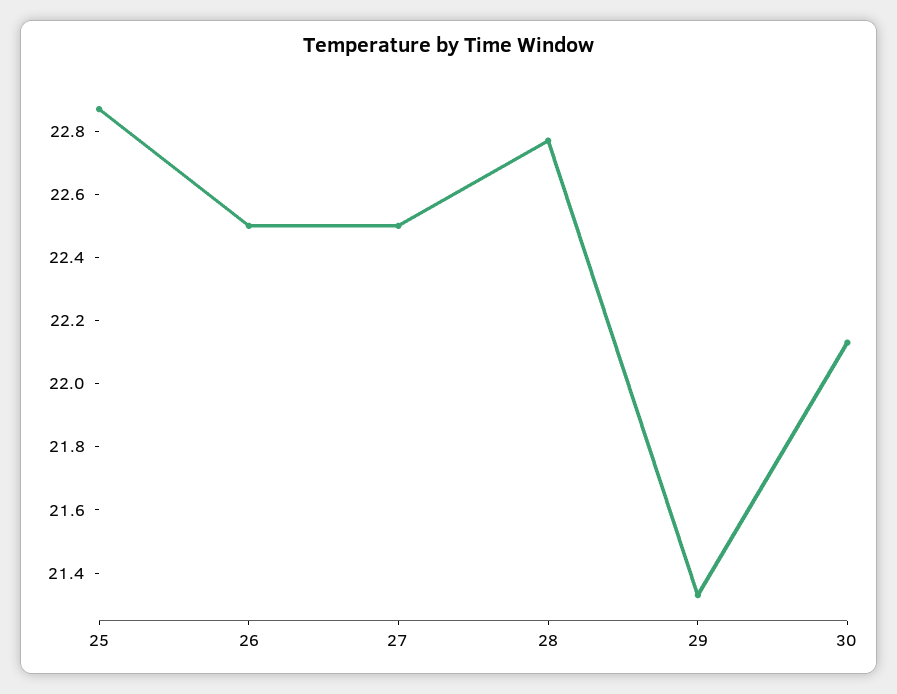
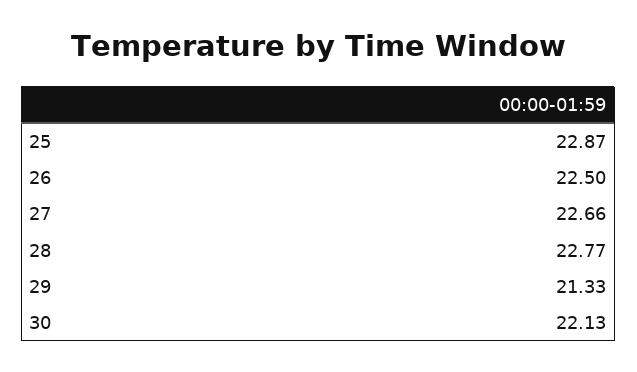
27: 22.5 -> 22.66

